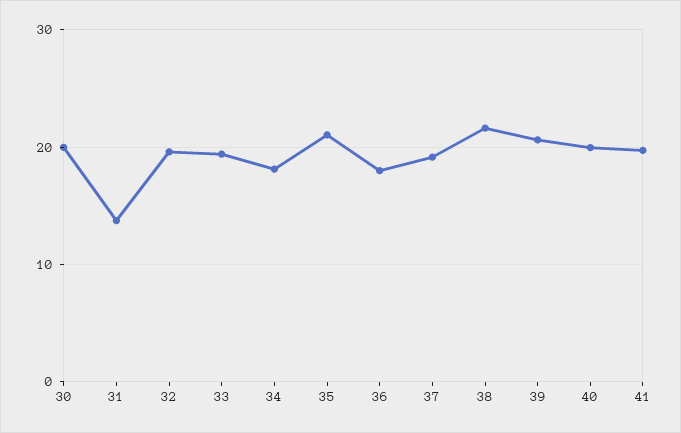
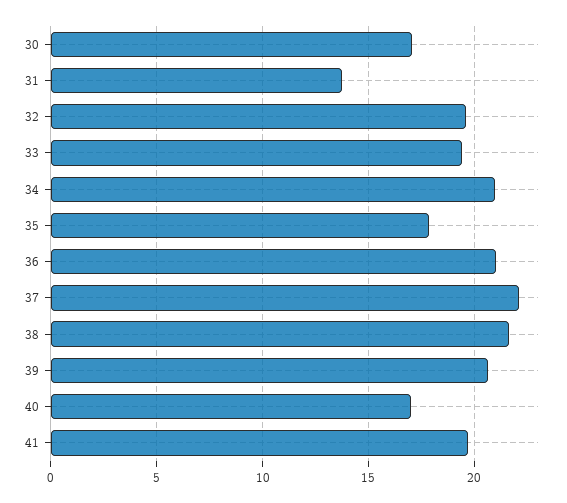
30: 20 -> 17
34: 18 -> 21
35: 21 -> 18
36: 18 -> 21
37: 19 -> 22
40: 20 -> 17

